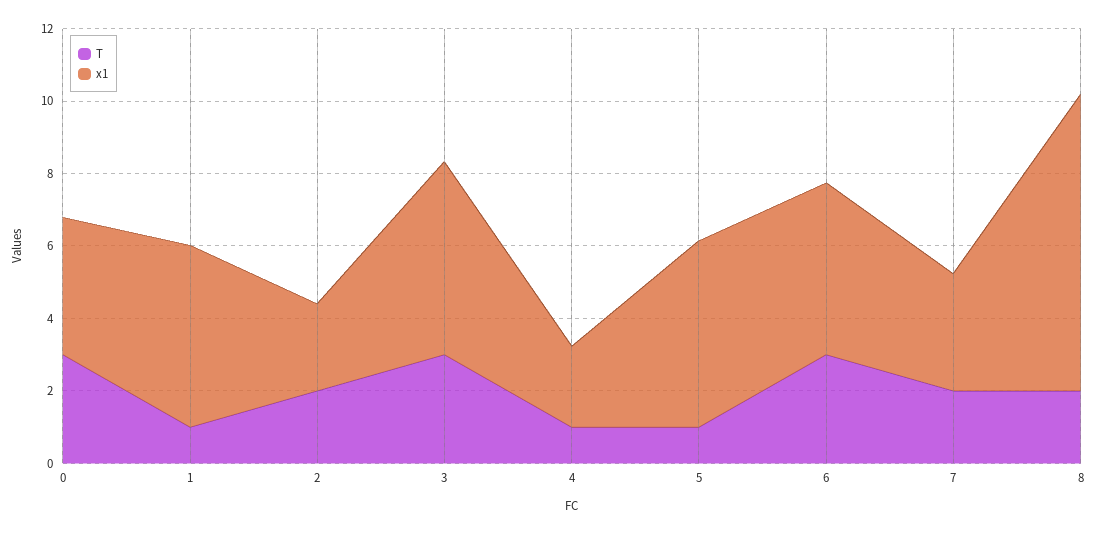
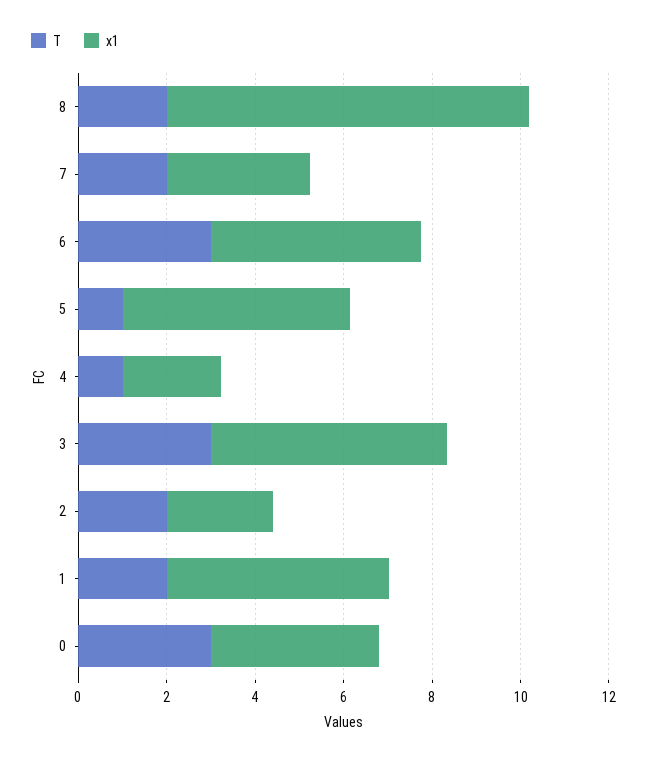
T, 1: 1 -> 2

